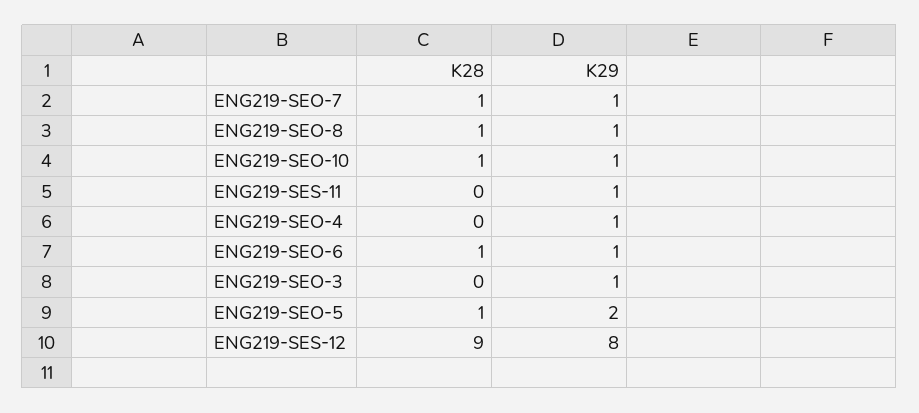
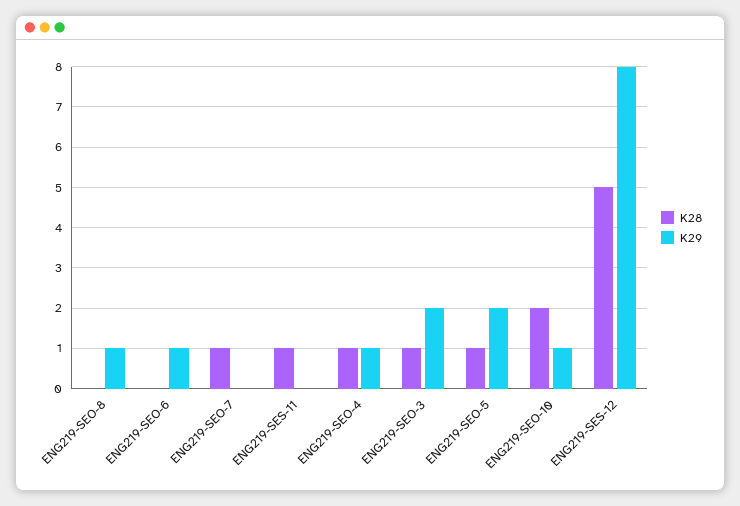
K29, ENG219-SEO-7: 1 -> 0
K28, ENG219-SEO-8: 1 -> 0
K28, ENG219-SEO-10: 1 -> 2
K28, ENG219-SES-11: 0 -> 1
K29, ENG219-SES-11: 1 -> 0
K28, ENG219-SEO-4: 0 -> 1
K28, ENG219-SEO-6: 1 -> 0
K28, ENG219-SEO-3: 0 -> 1
K29, ENG219-SEO-3: 1 -> 2
K28, ENG219-SES-12: 9 -> 5

